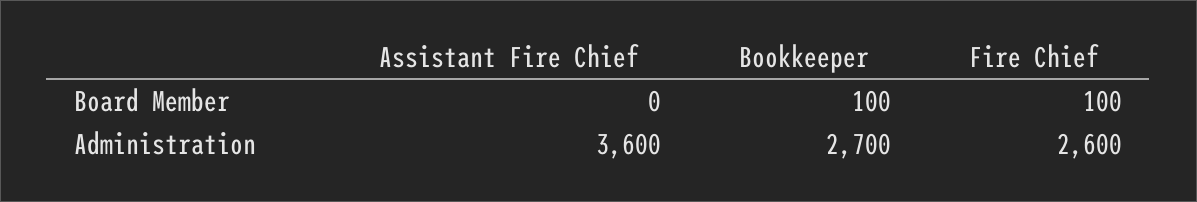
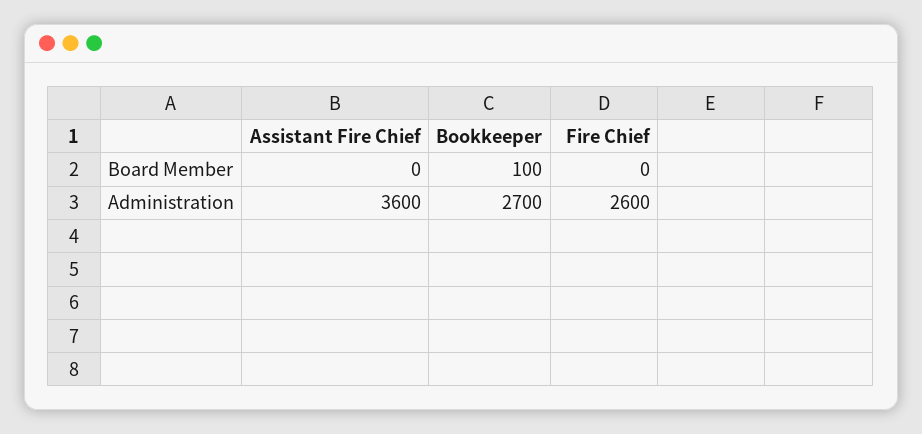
Fire Chief, Board Member: 100 -> 0

